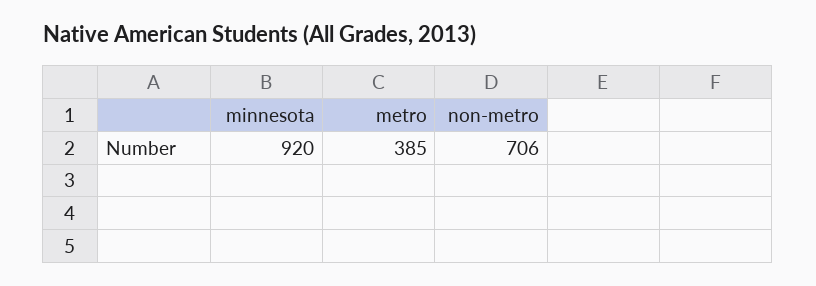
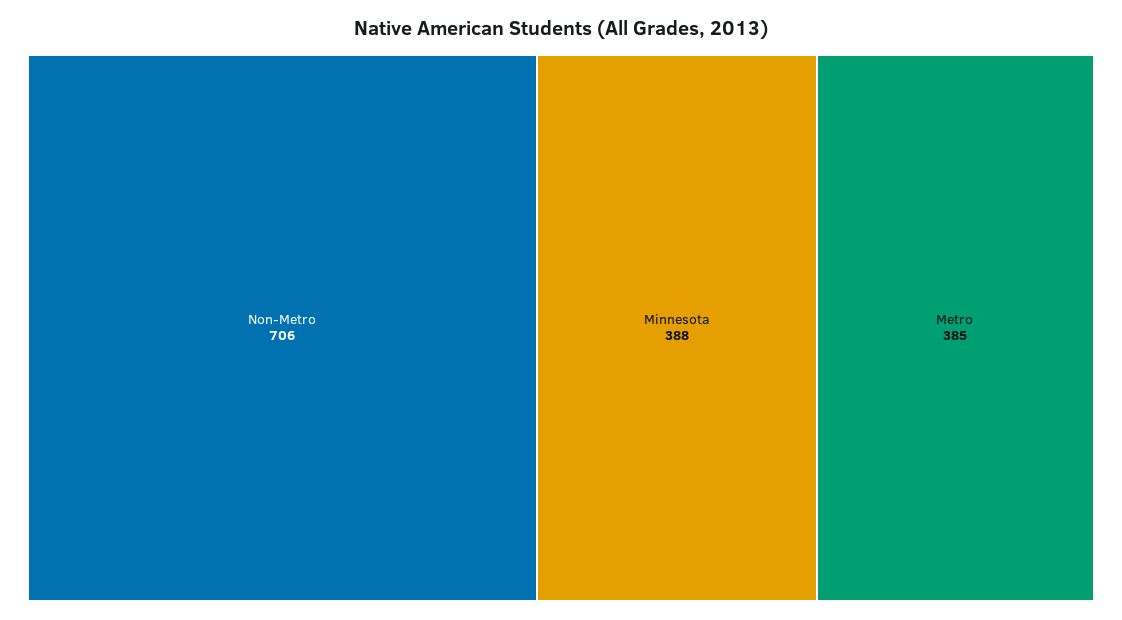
minnesota: 920 -> 388

